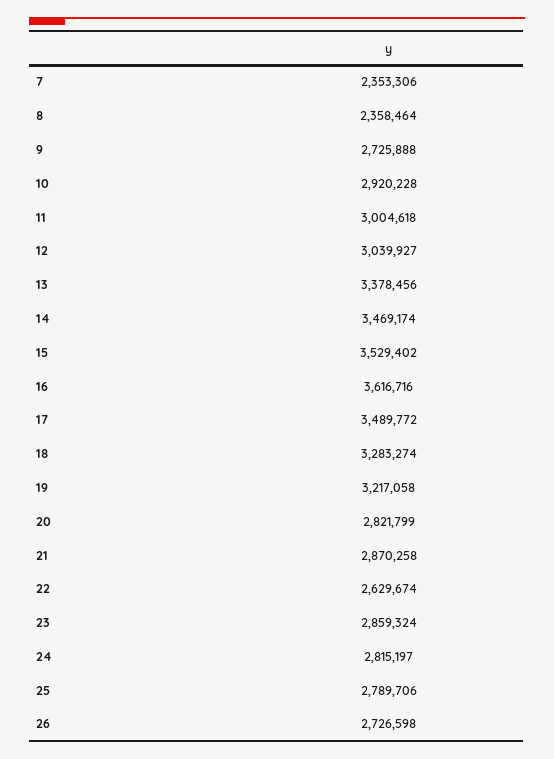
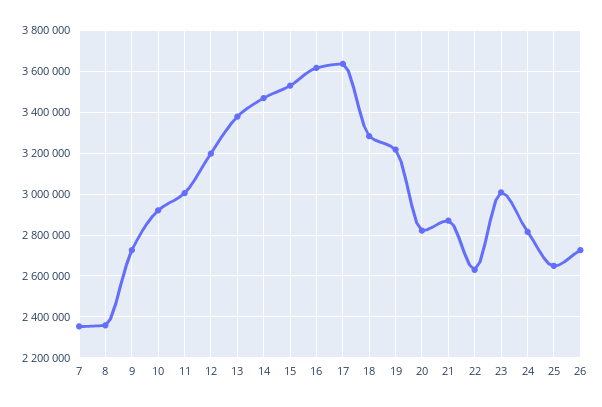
12: 3039927 -> 3200000
17: 3489772 -> 3650000
23: 2859324 -> 3000000
25: 2789706 -> 2650000

